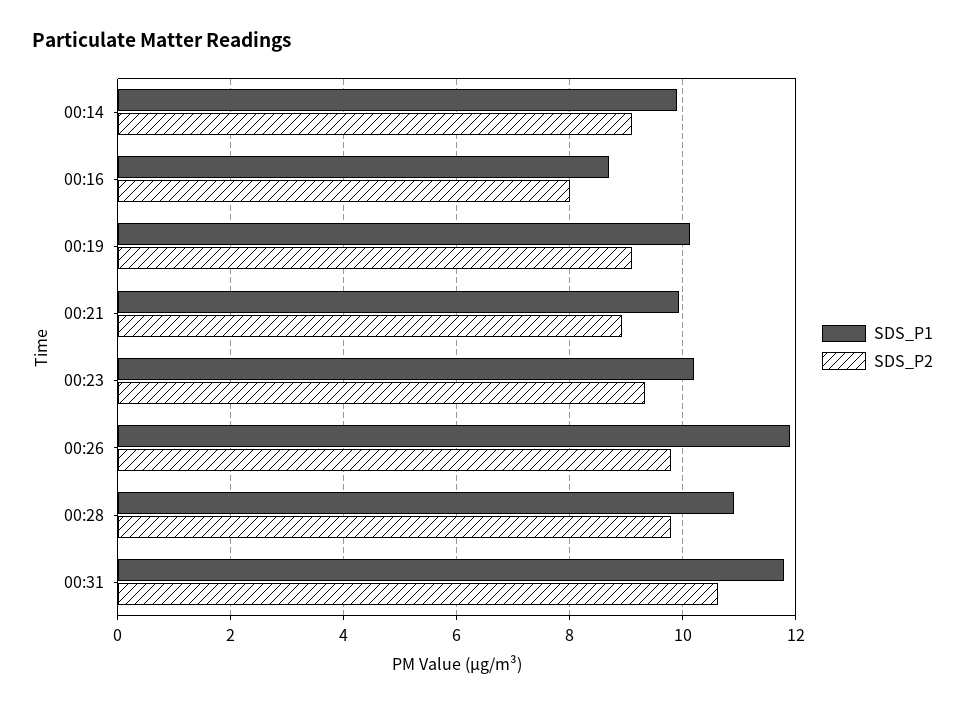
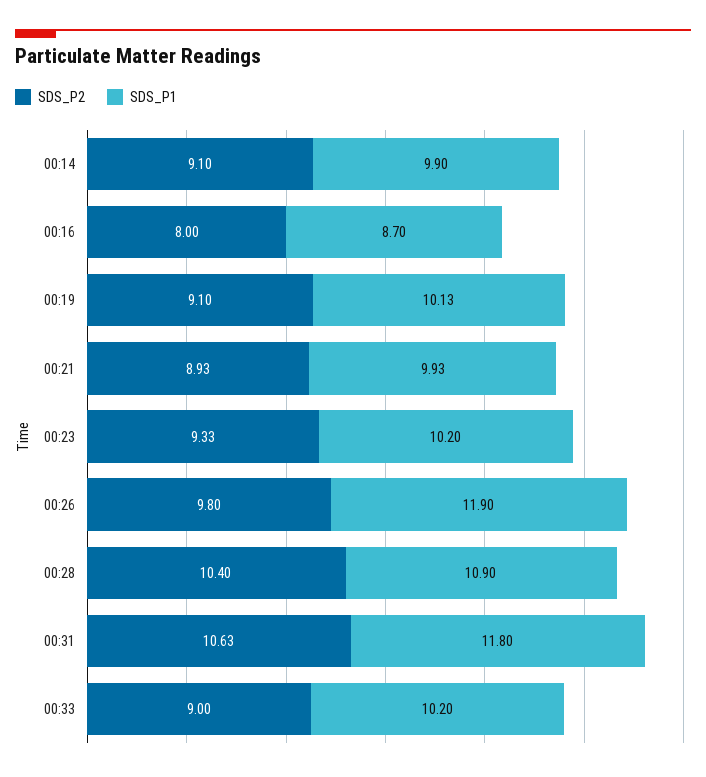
SDS_P2, 00:28: 9.8 -> 10.4
SDS_P2, 00:33: none -> 9
SDS_P1, 00:33: none -> 10.2

